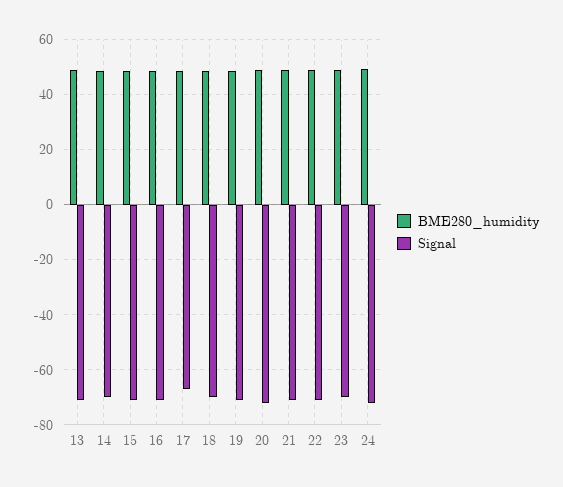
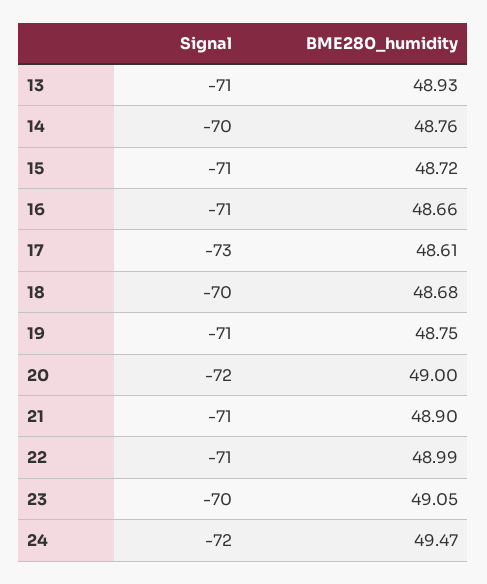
Signal, 17: -67.5 -> -73

